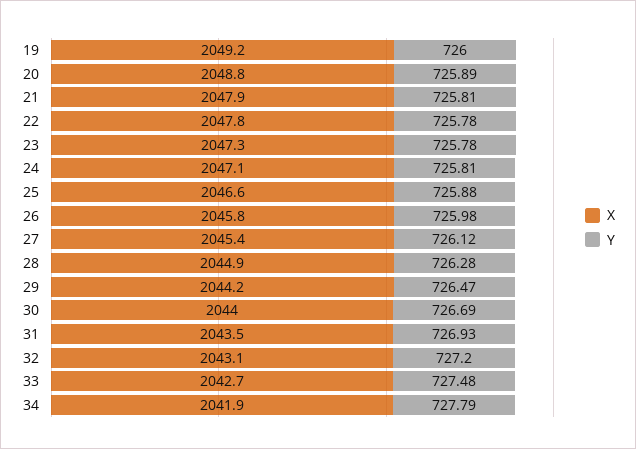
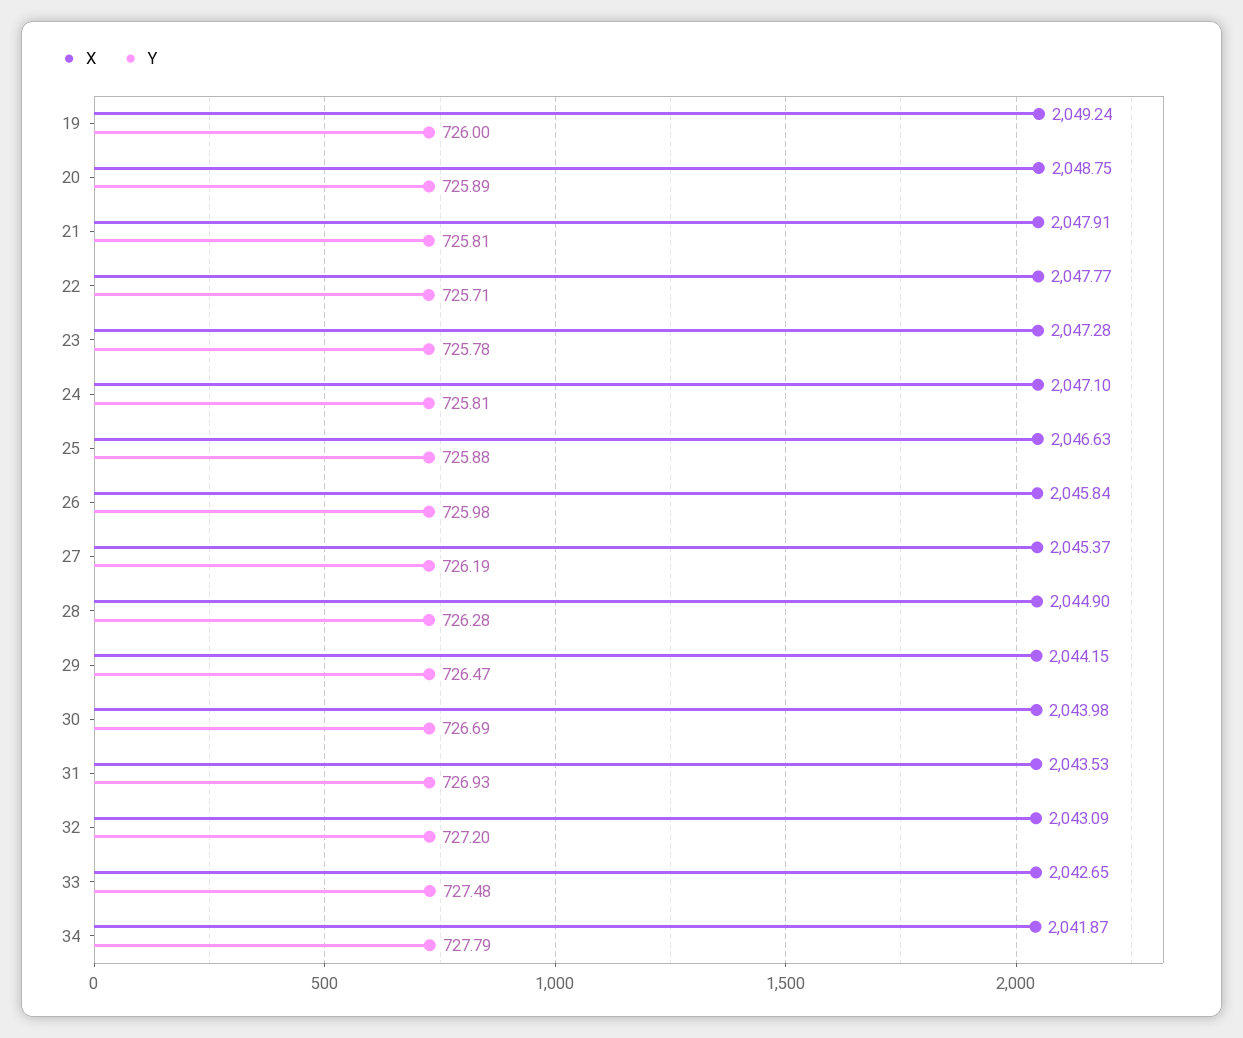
Y, 22: 725.78 -> 725.71
Y, 27: 726.12 -> 726.19

